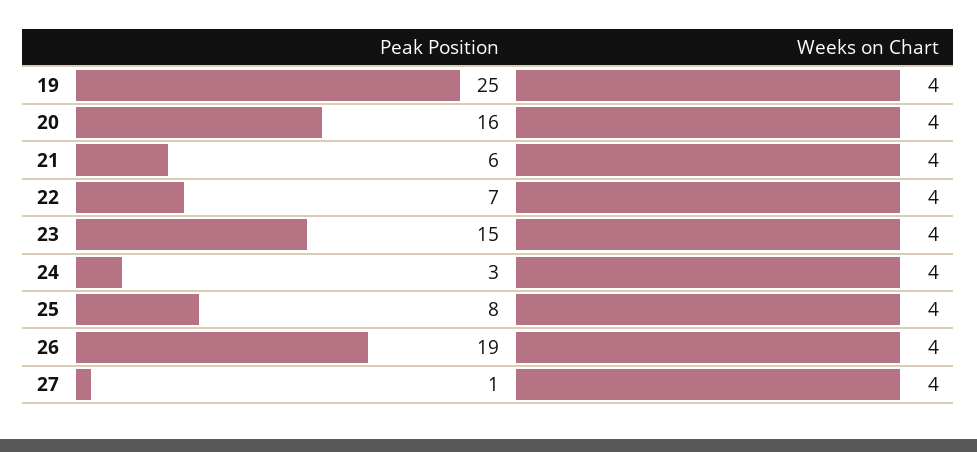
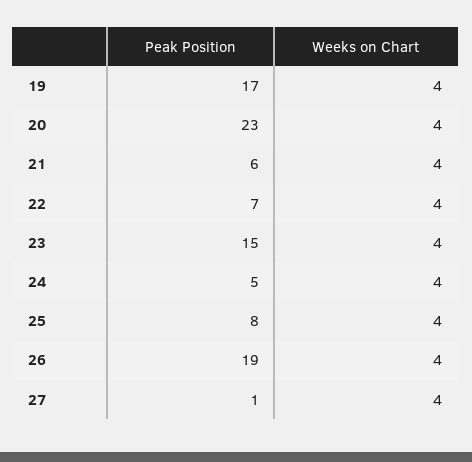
Peak Position, 19: 25 -> 17
Peak Position, 20: 16 -> 23
Peak Position, 24: 3 -> 5

